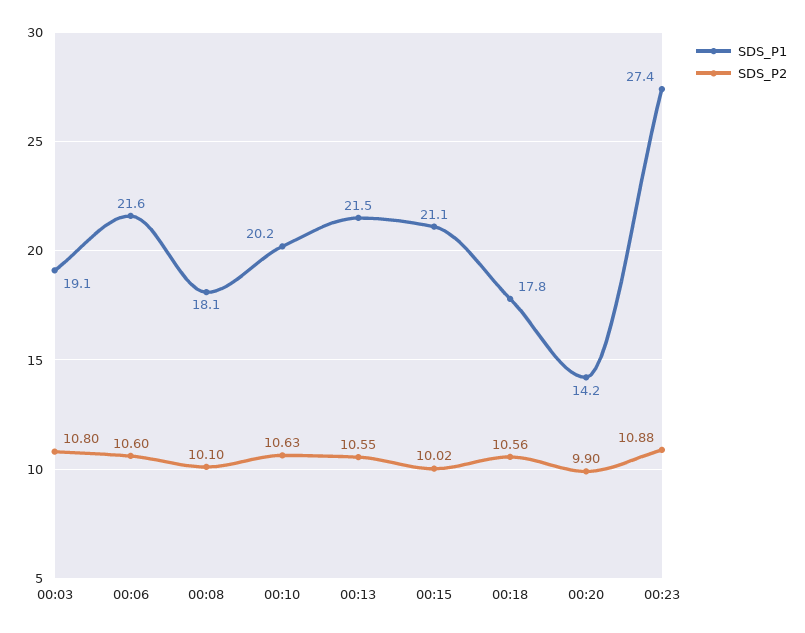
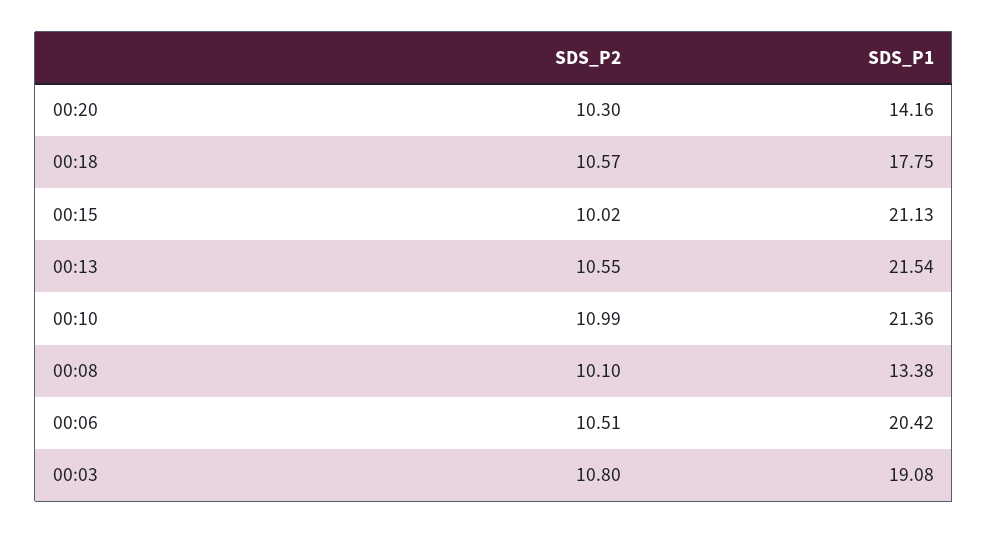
SDS_P1, 00:06: 21.6 -> 20.42
SDS_P2, 00:06: 10.6 -> 10.51
SDS_P1, 00:08: 18.1 -> 13.38
SDS_P1, 00:10: 20.2 -> 21.36
SDS_P2, 00:10: 10.63 -> 10.99
SDS_P2, 00:18: 10.56 -> 10.57
SDS_P2, 00:20: 9.9 -> 10.3
SDS_P1, 00:23: 27.4 -> none
SDS_P2, 00:23: 10.88 -> none

